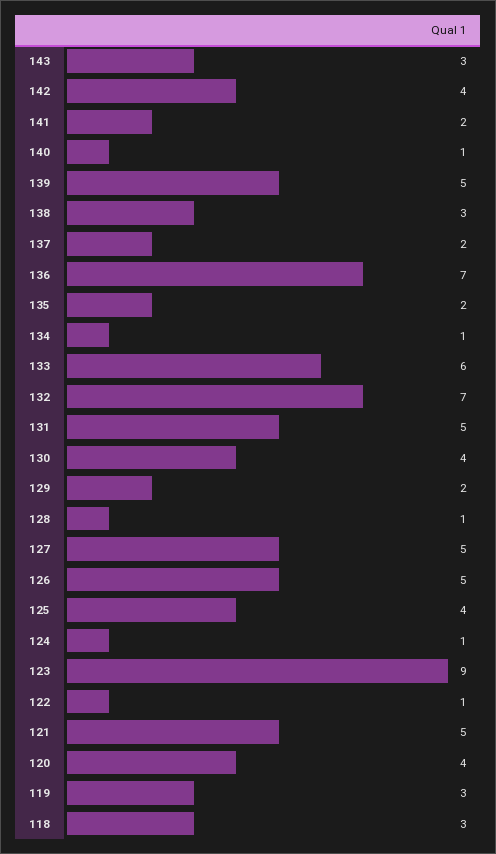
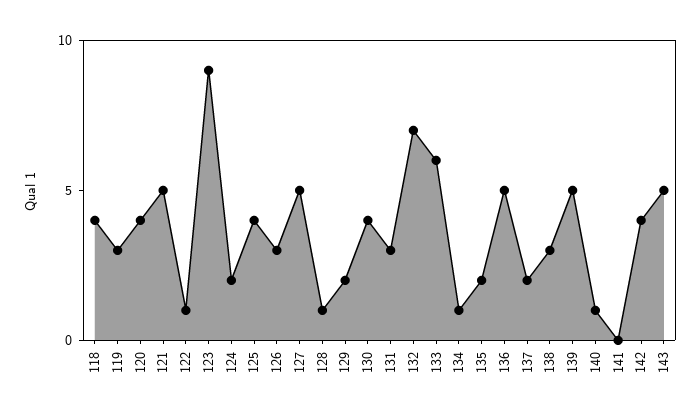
143: 3 -> 5
141: 2 -> 0
136: 7 -> 5
131: 5 -> 3
126: 5 -> 3
124: 1 -> 2
118: 3 -> 4

